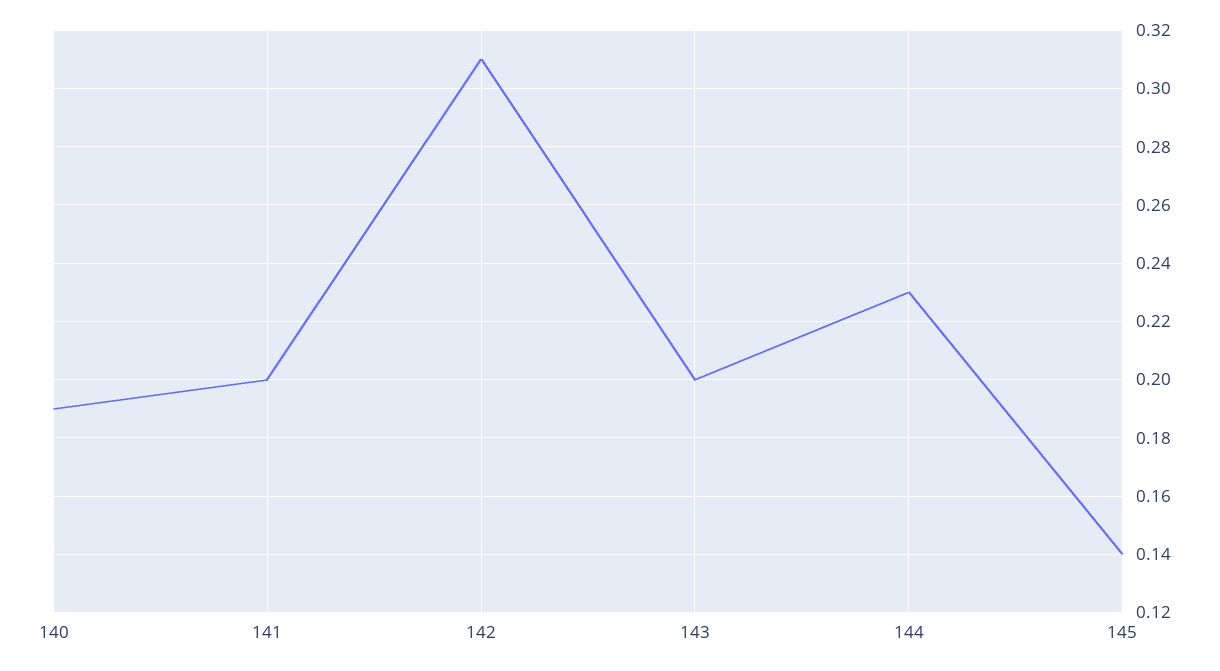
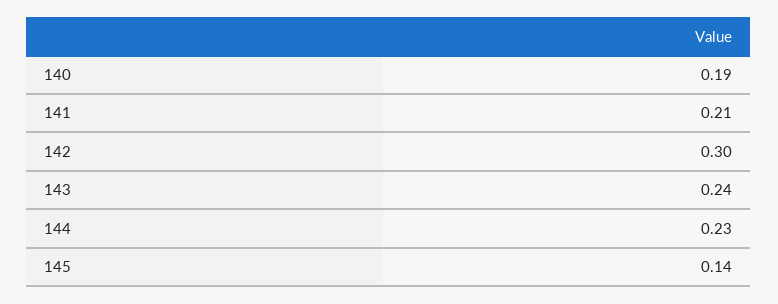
141: 0.2 -> 0.21
142: 0.31 -> 0.3
143: 0.2 -> 0.24

